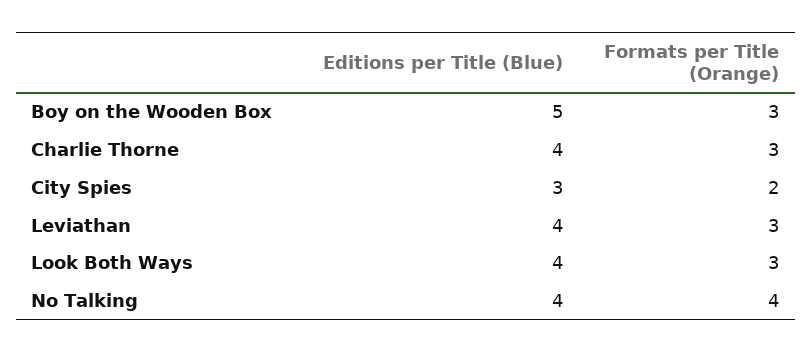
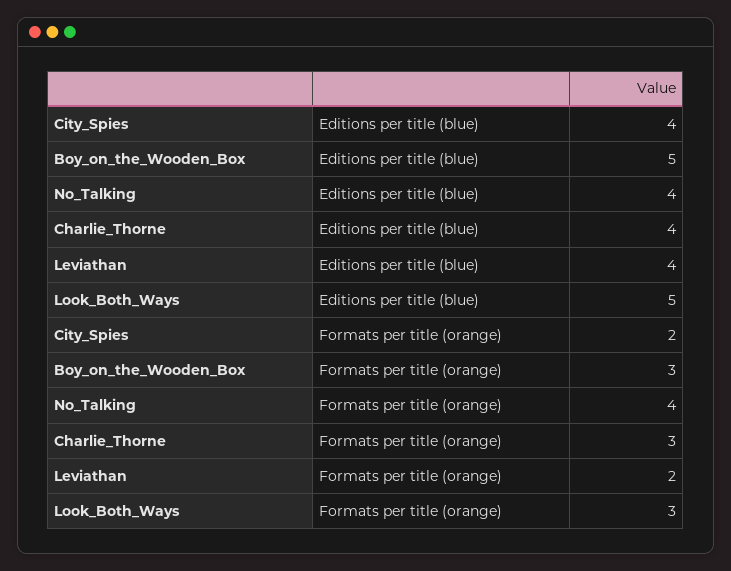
Editions per Title (Blue), City Spies: 3 -> 4
Formats per Title (Orange), Leviathan: 3 -> 2
Editions per Title (Blue), Look Both Ways: 4 -> 5

